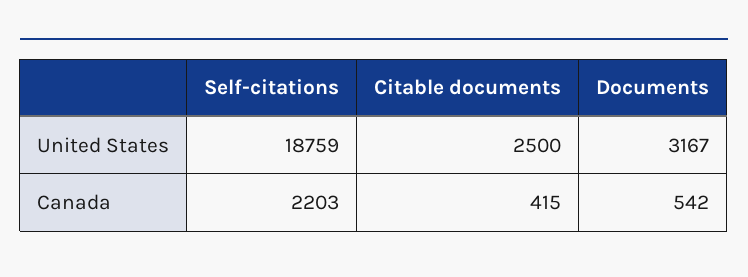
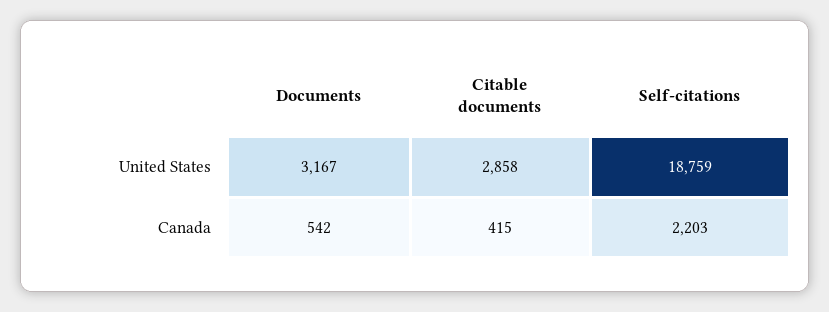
Citable documents, United States: 2500 -> 2858

